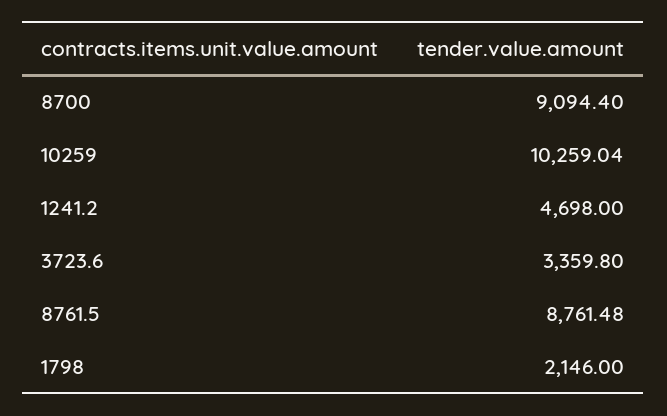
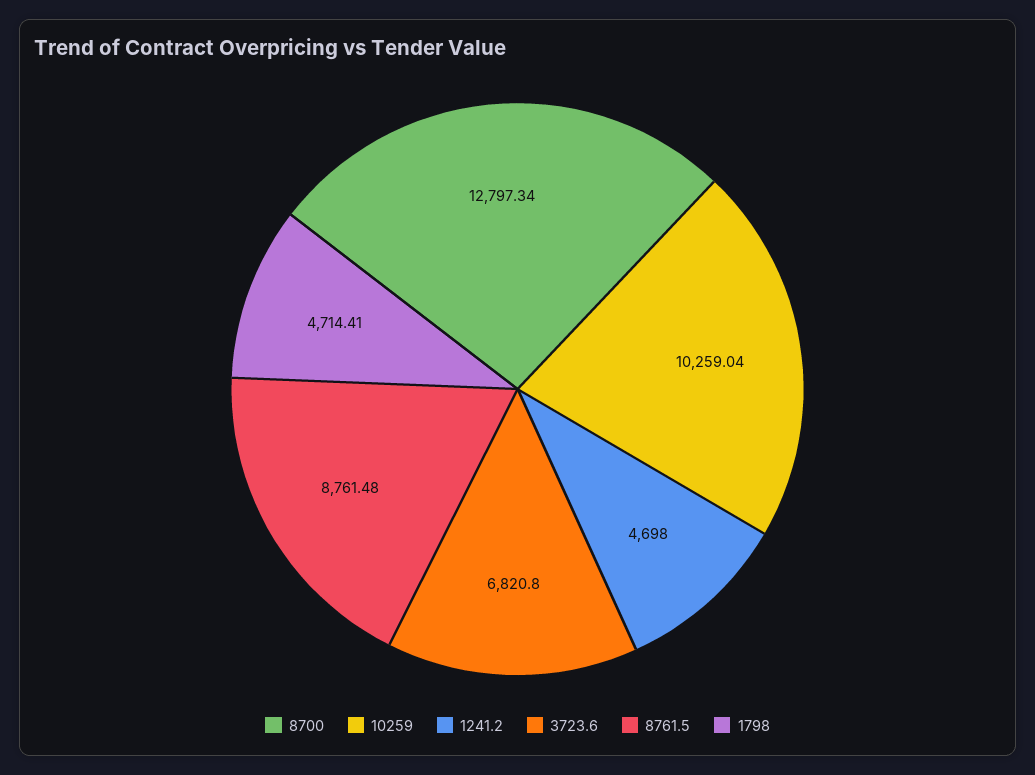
8700: 9094.4 -> 12797.34
3723.6: 3359.8 -> 6820.8
1798: 2146 -> 4714.41

